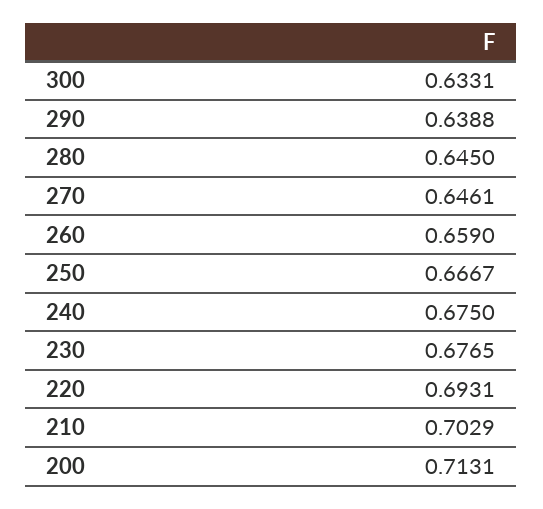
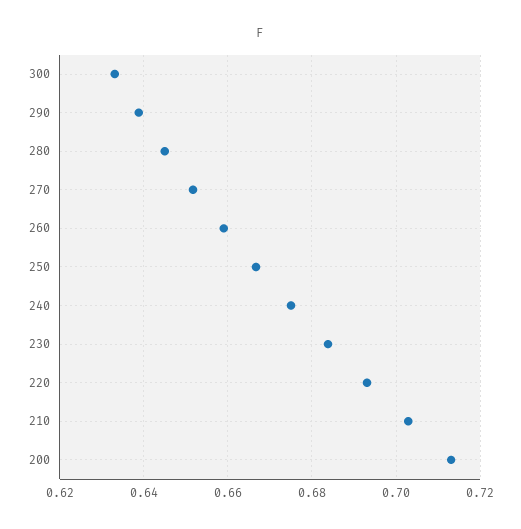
270: 0.6461 -> 0.652
230: 0.6765 -> 0.684

